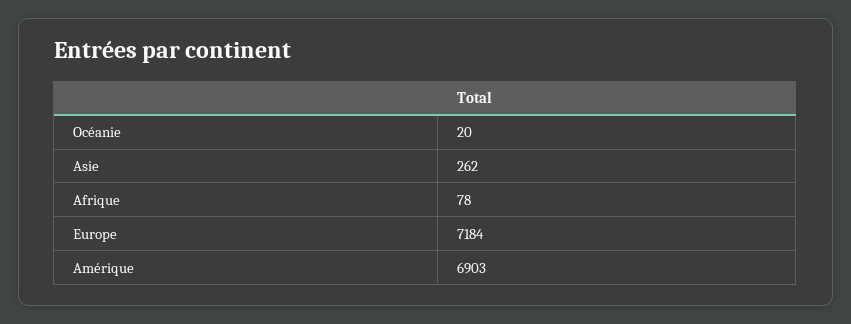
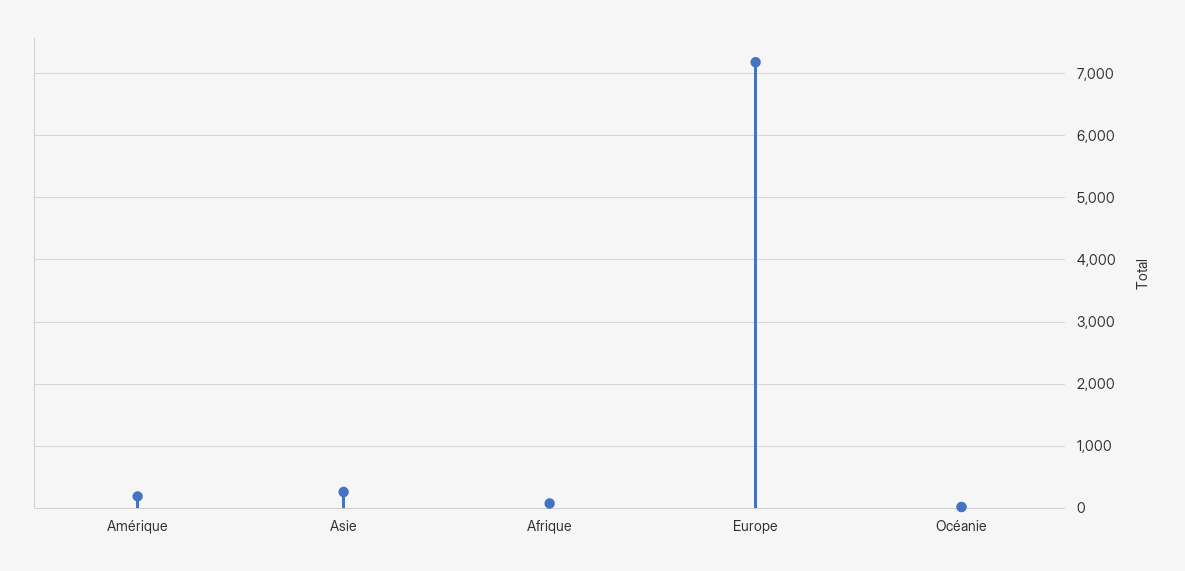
Amérique: 6903 -> 200

